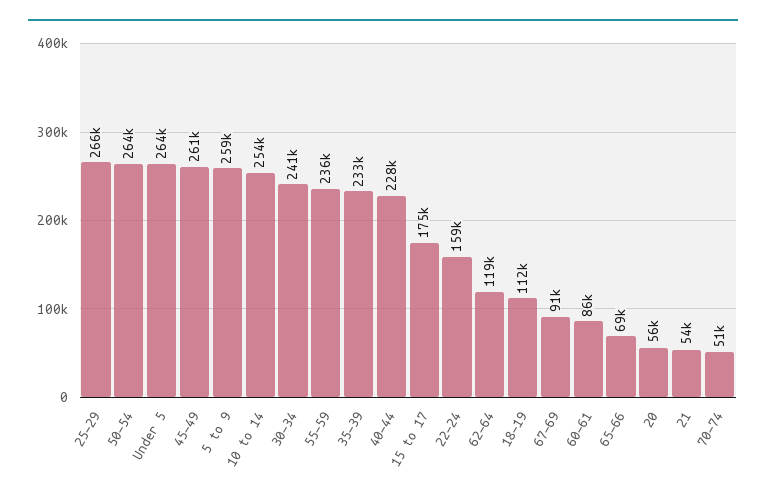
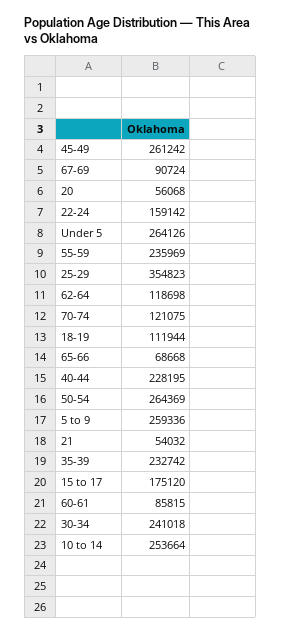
25-29: 266000 -> 354823
70-74: 51000 -> 121075

